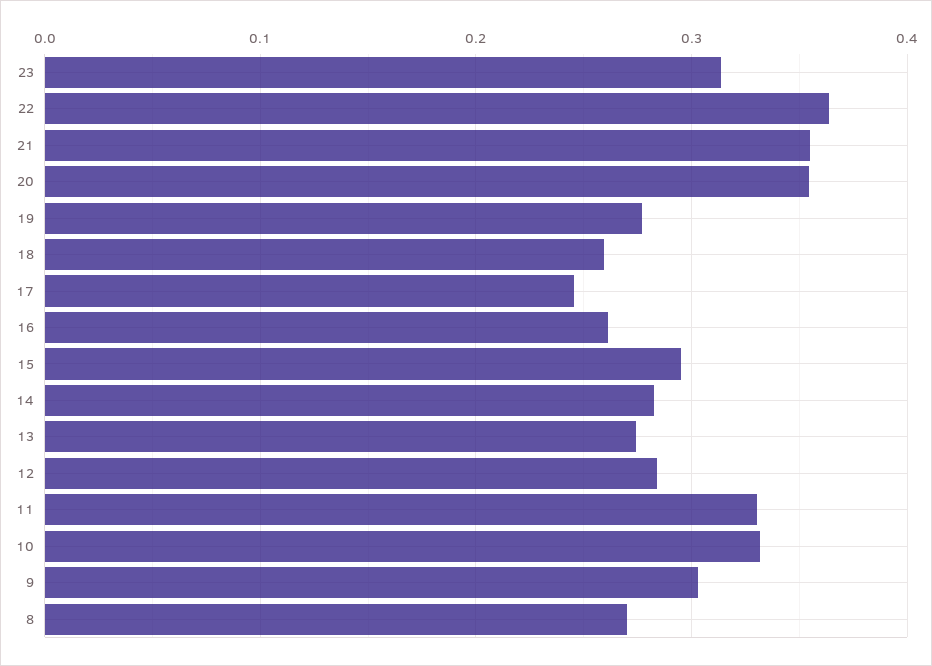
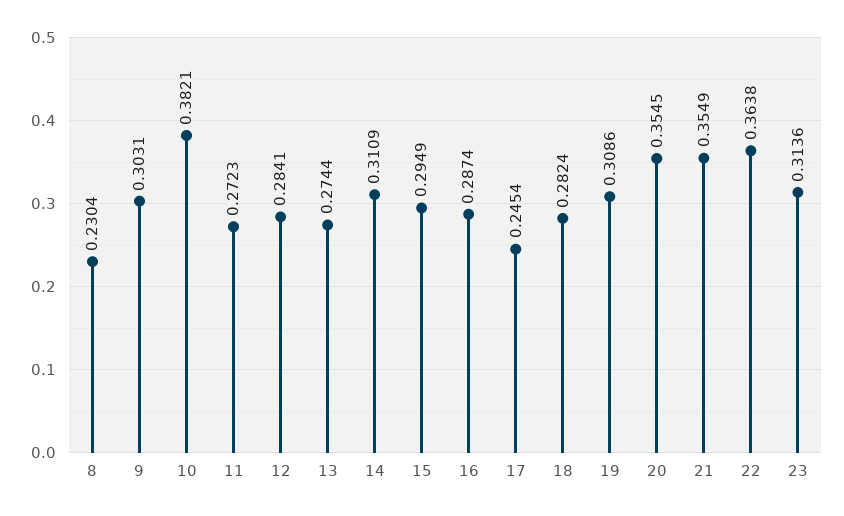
19: 0.28 -> 0.3086
18: 0.26 -> 0.2824
16: 0.26 -> 0.2874
14: 0.28 -> 0.3109
11: 0.33 -> 0.2723
10: 0.33 -> 0.3821
8: 0.27 -> 0.2304

